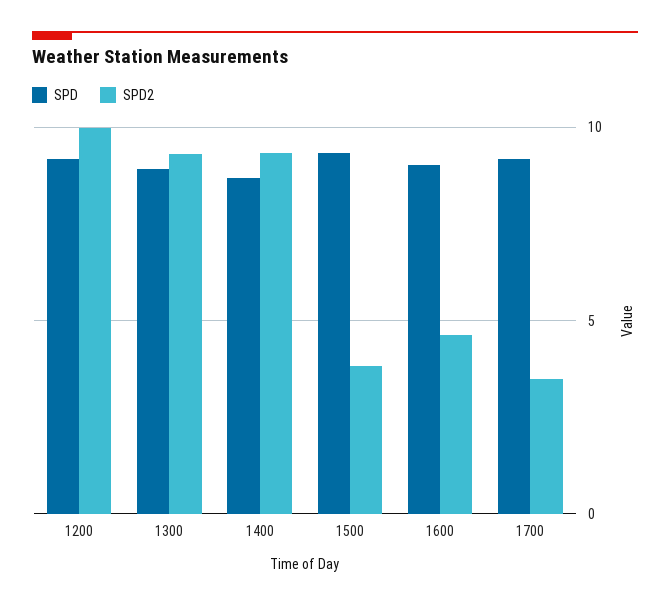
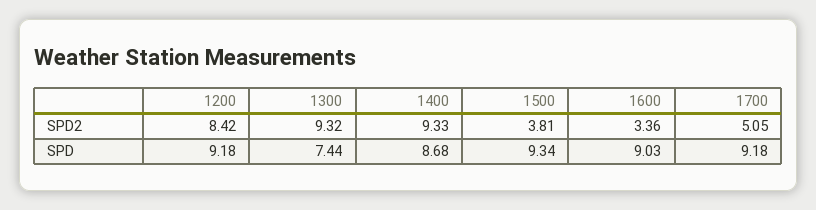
SPD2, 1200: 10 -> 8.42
SPD, 1300: 9 -> 7.44
SPD2, 1600: 4.5 -> 3.36
SPD2, 1700: 3.5 -> 5.05

